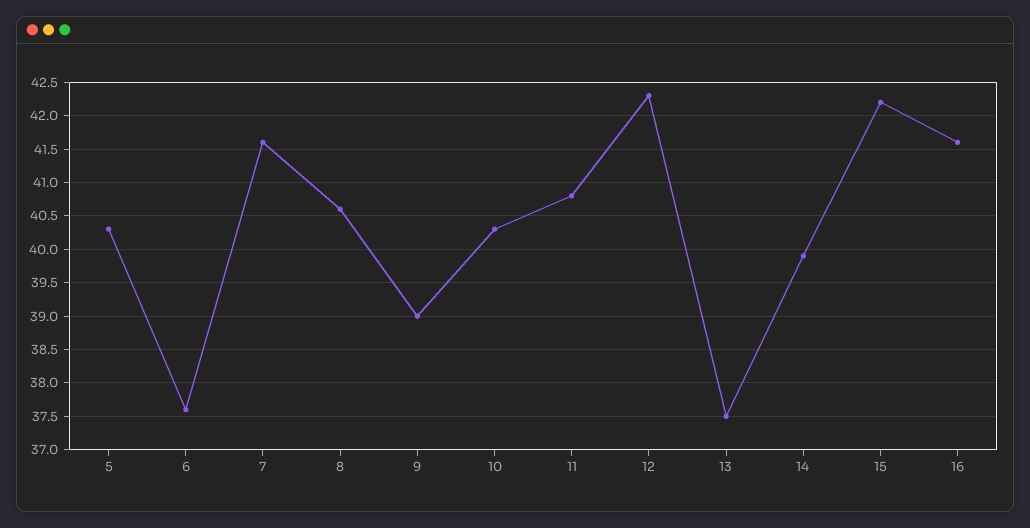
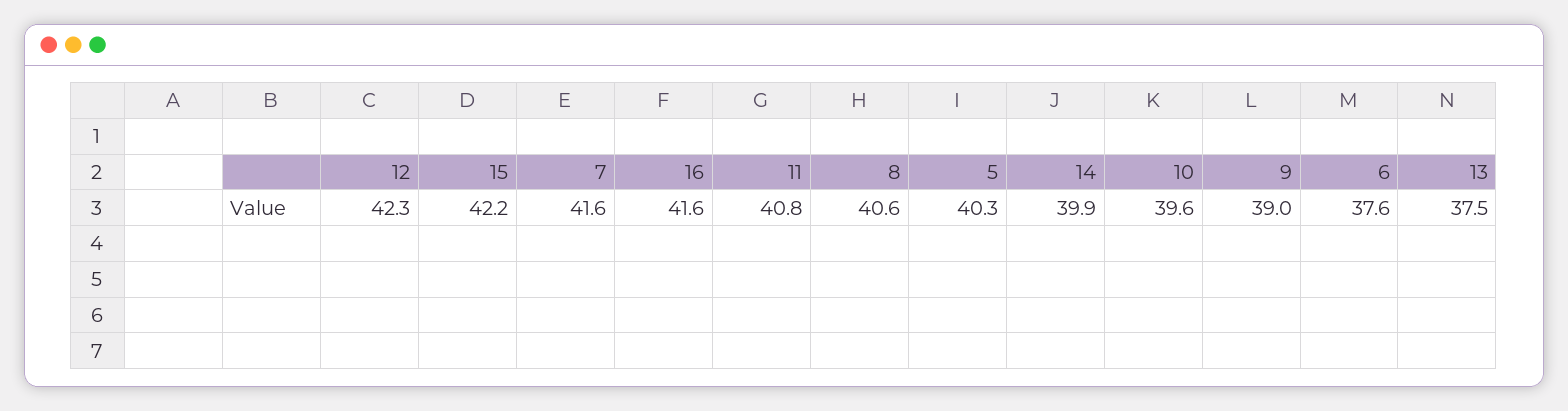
10: 40.3 -> 39.6

